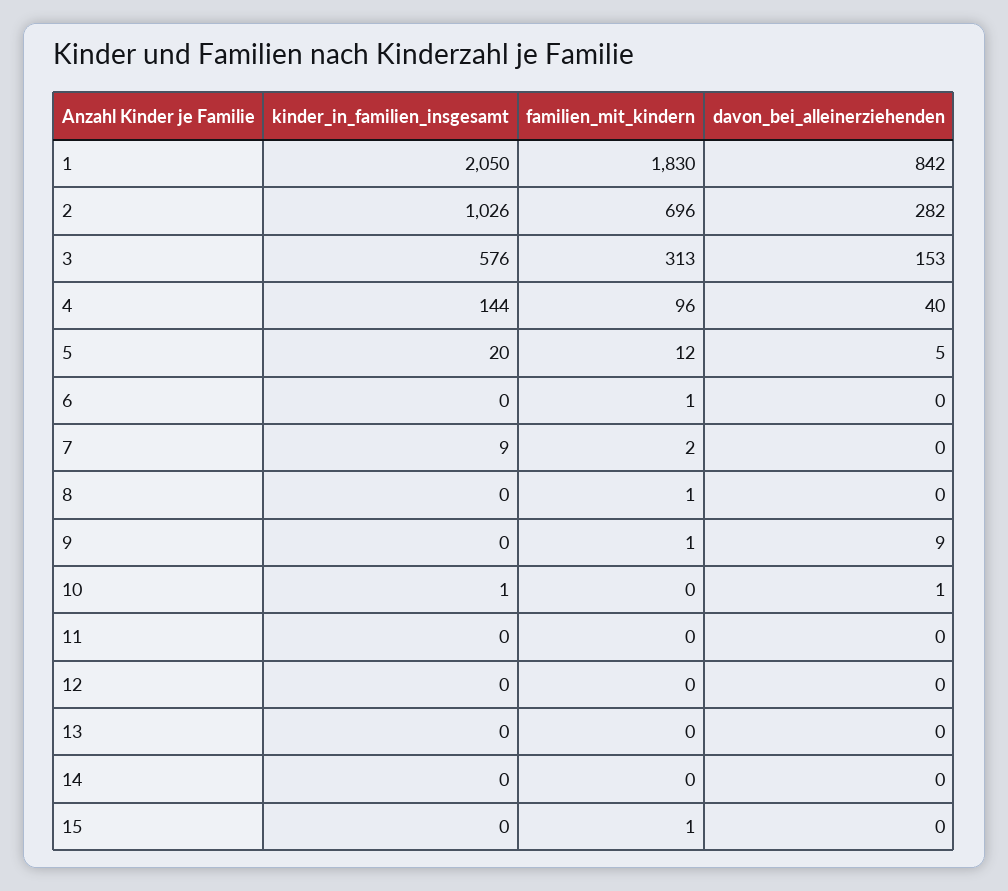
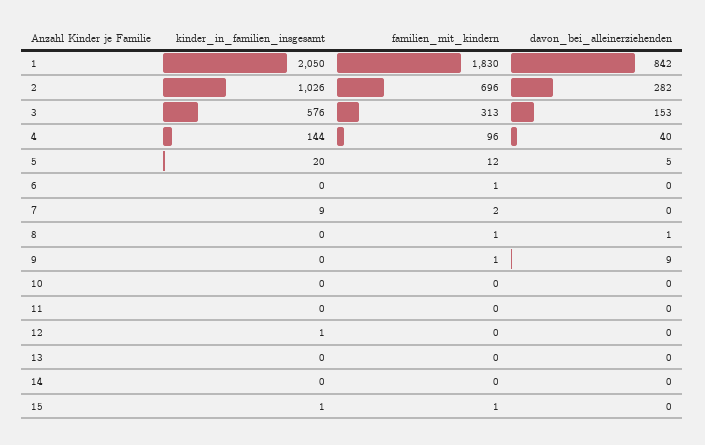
davon_bei_alleinerziehenden, 8: 0 -> 1
kinder_in_familien_insgesamt, 10: 1 -> 0
davon_bei_alleinerziehenden, 10: 1 -> 0
kinder_in_familien_insgesamt, 12: 0 -> 1
kinder_in_familien_insgesamt, 15: 0 -> 1

